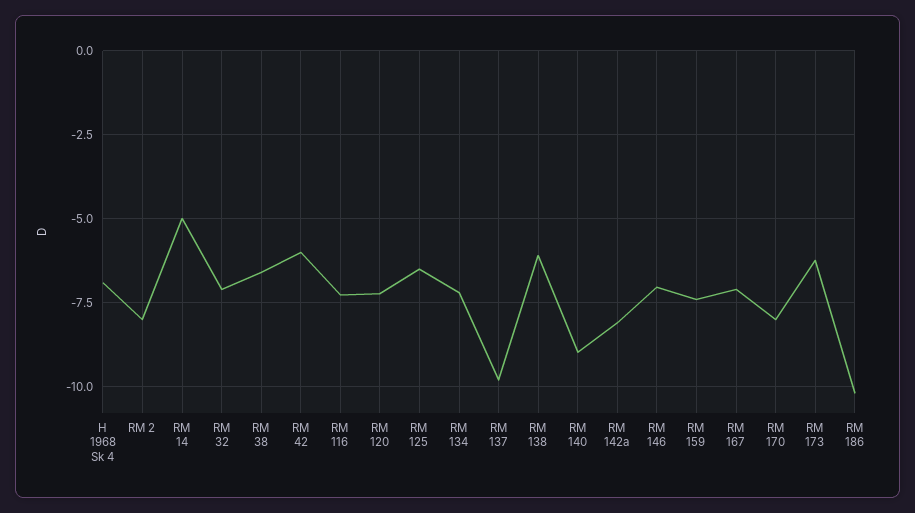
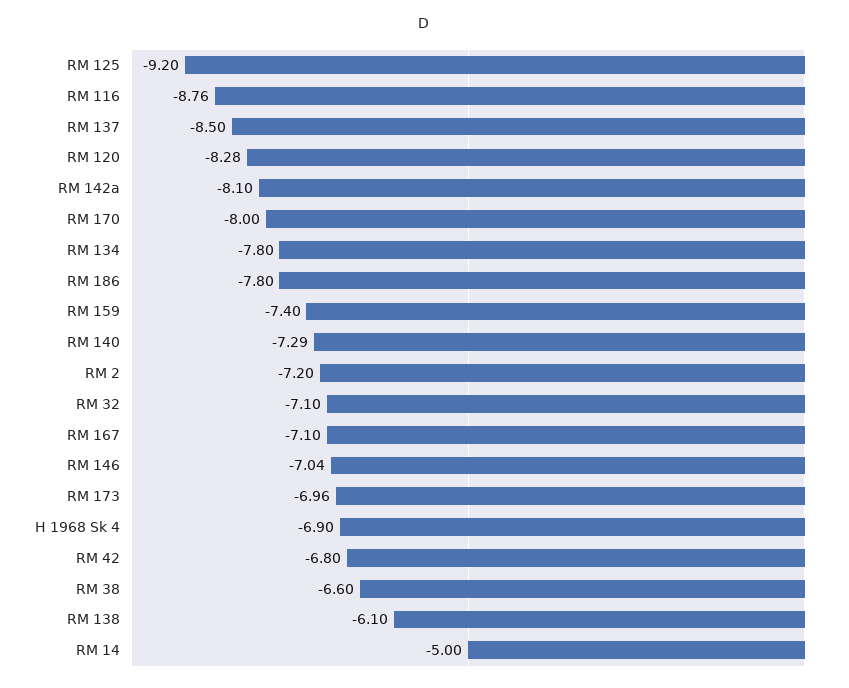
RM 2: -8 -> -7.2
RM 42: -6 -> -6.8
RM 116: -7.25 -> -8.76
RM 120: -7.25 -> -8.28
RM 125: -6.5 -> -9.2
RM 134: -7.25 -> -7.8
RM 137: -9.75 -> -8.5
RM 140: -9 -> -7.29
RM 173: -6.25 -> -6.96
RM 186: -10.25 -> -7.8

